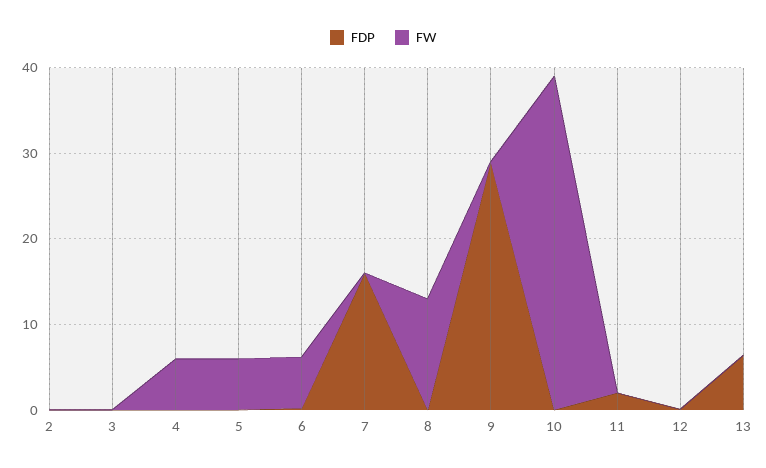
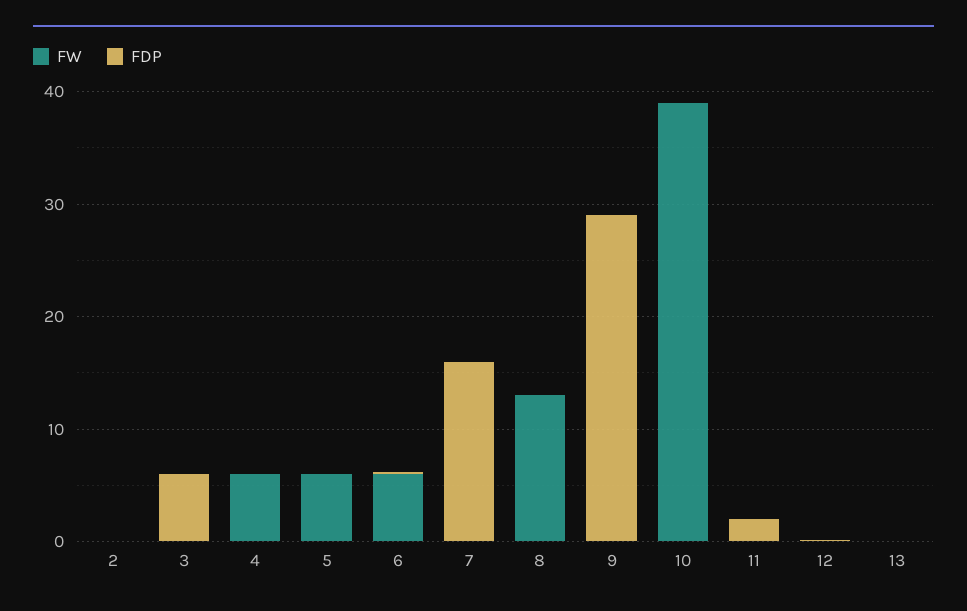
FDP, 3: 0 -> 6
FDP, 13: 6 -> 0

